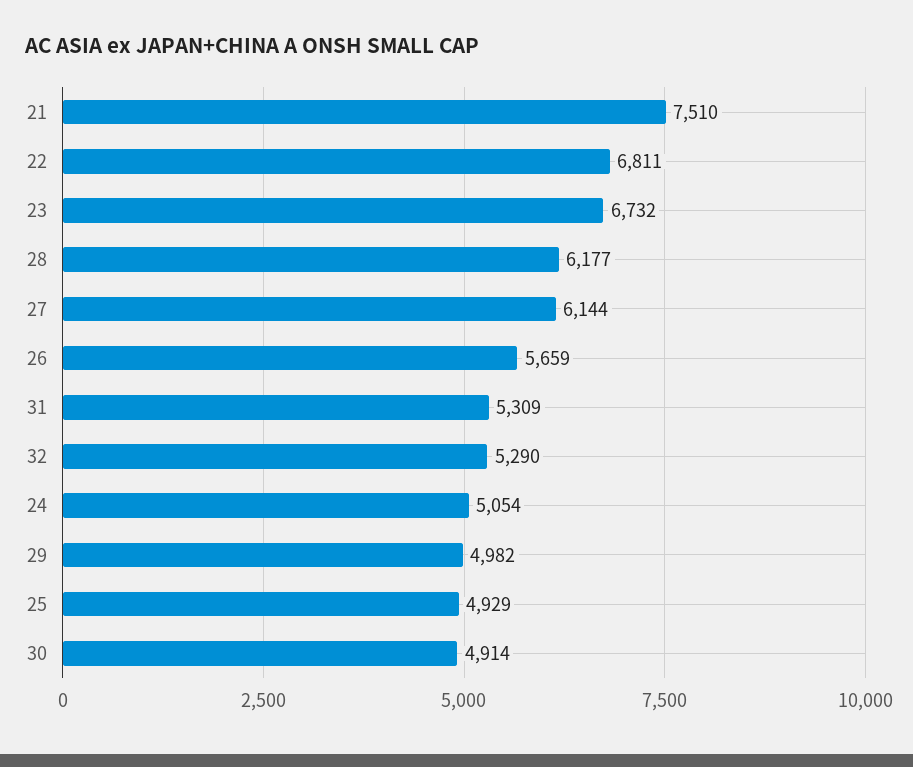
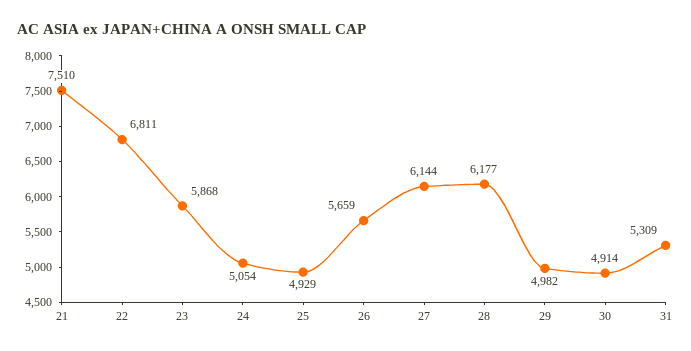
23: 6732 -> 5868
32: 5290 -> none

